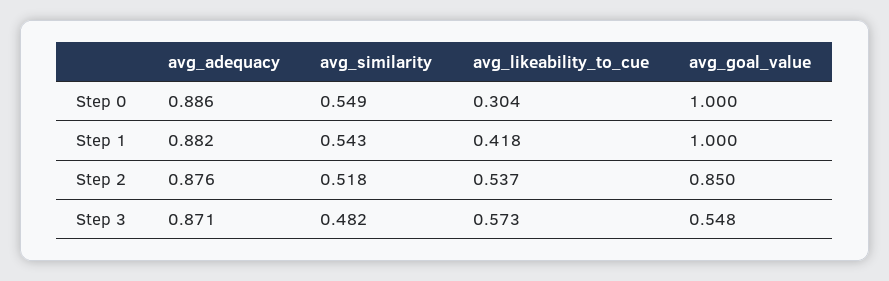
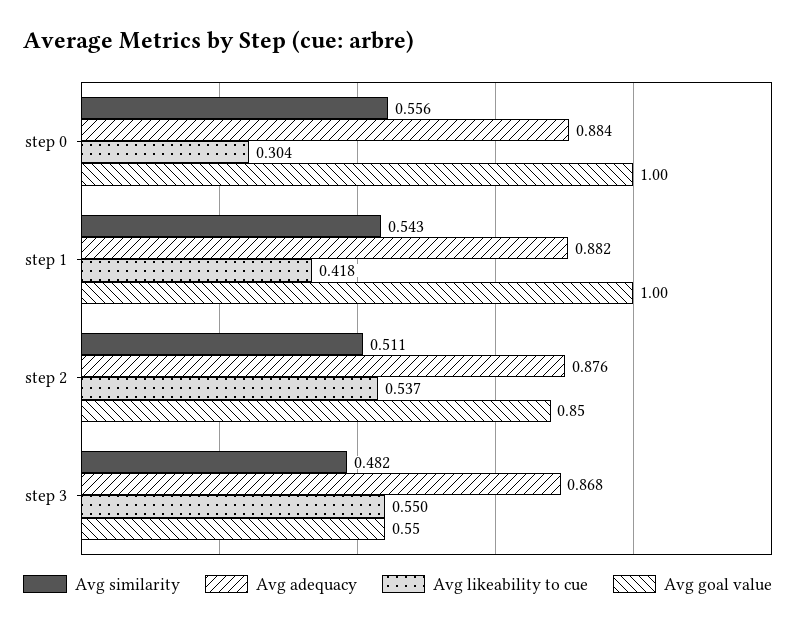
avg_adequacy, Step 0: 0.886 -> 0.884
avg_similarity, Step 0: 0.549 -> 0.556
avg_similarity, Step 2: 0.518 -> 0.511
avg_adequacy, Step 3: 0.871 -> 0.868
avg_likeability_to_cue, Step 3: 0.573 -> 0.55

